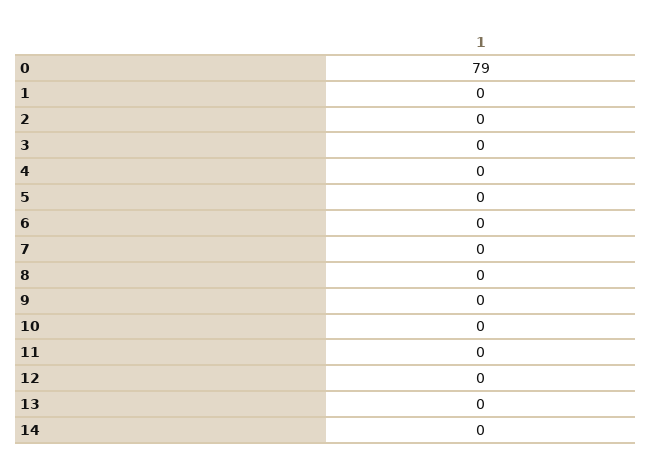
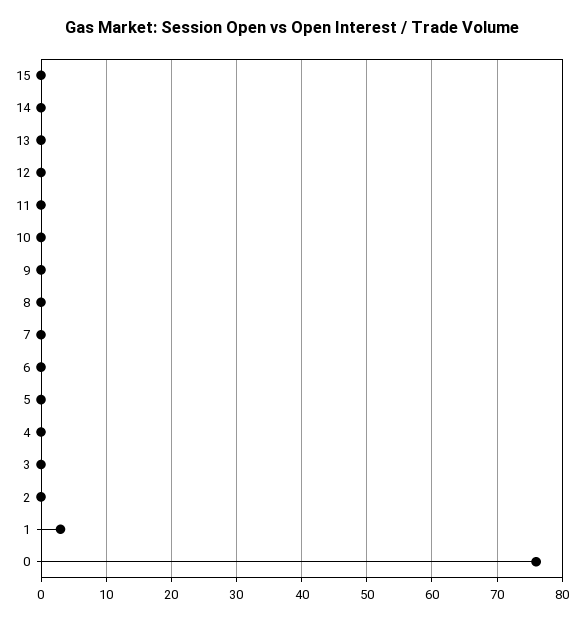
0: 79 -> 76
1: 0 -> 3
15: none -> 0

